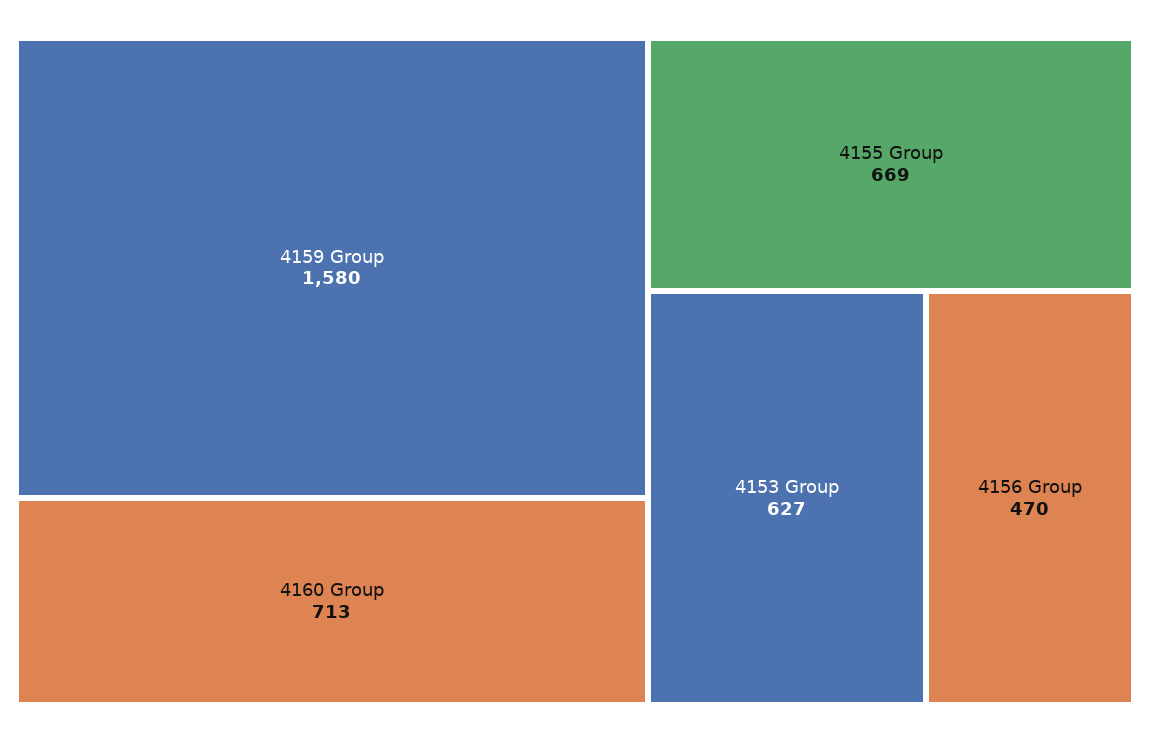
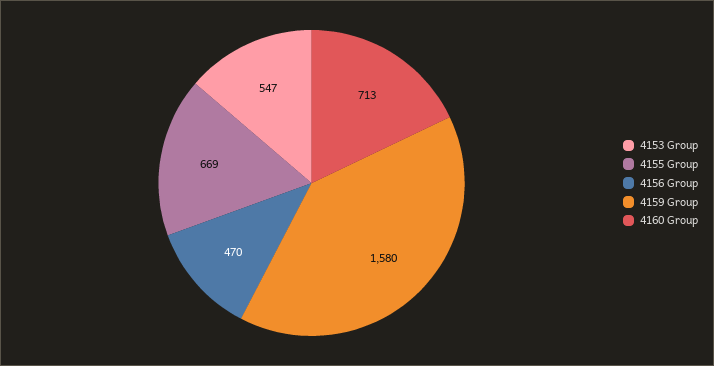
4153 Group: 627 -> 547

